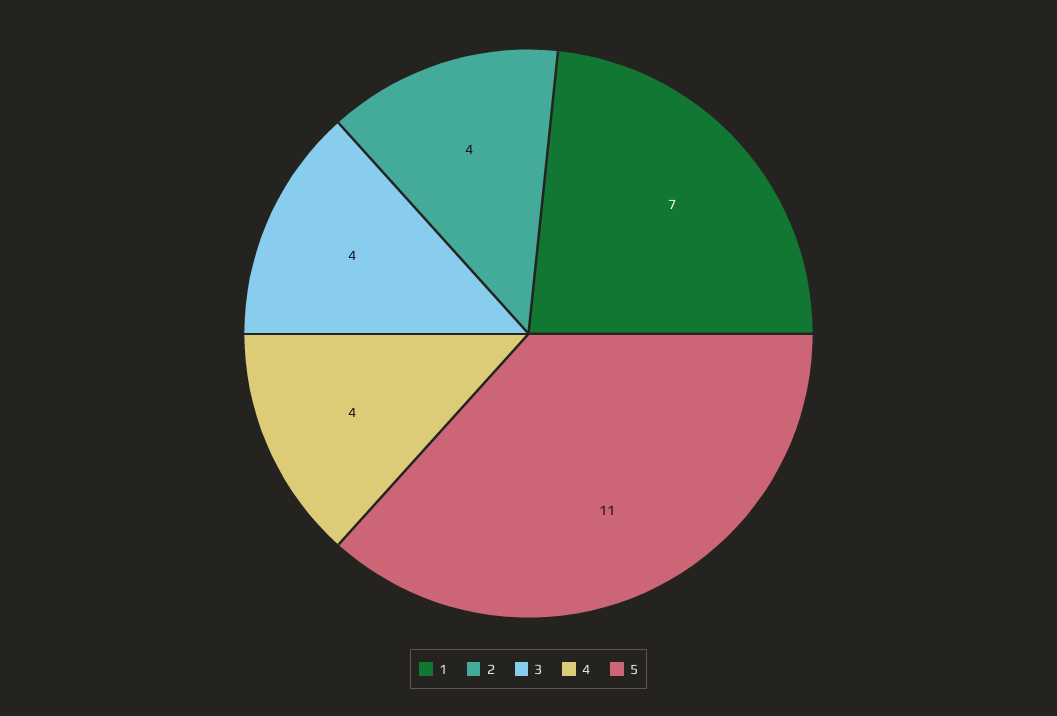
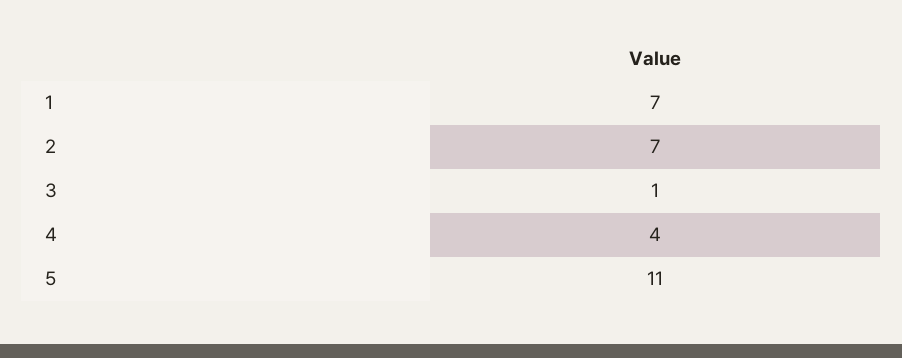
2: 4 -> 7
3: 4 -> 1

